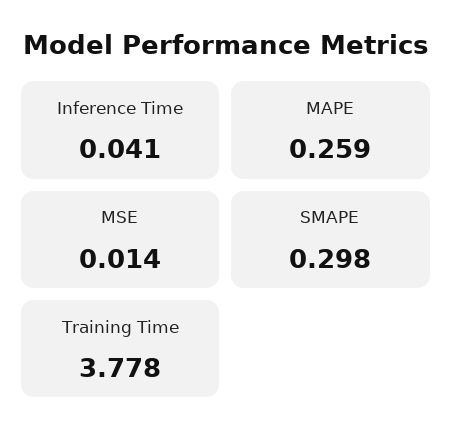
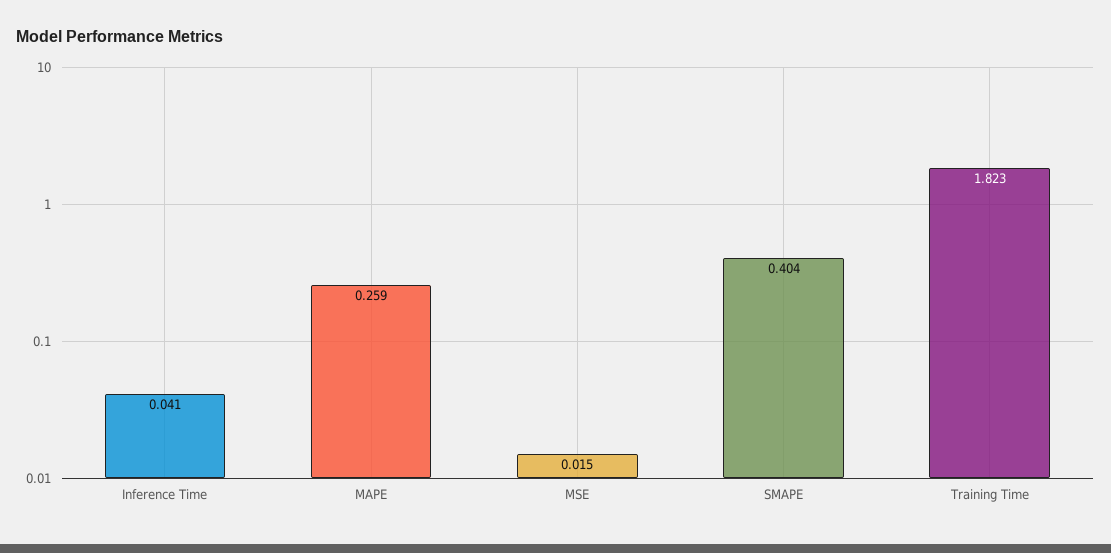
MSE: 0.014 -> 0.015
SMAPE: 0.298 -> 0.404
Training Time: 3.778 -> 1.823

